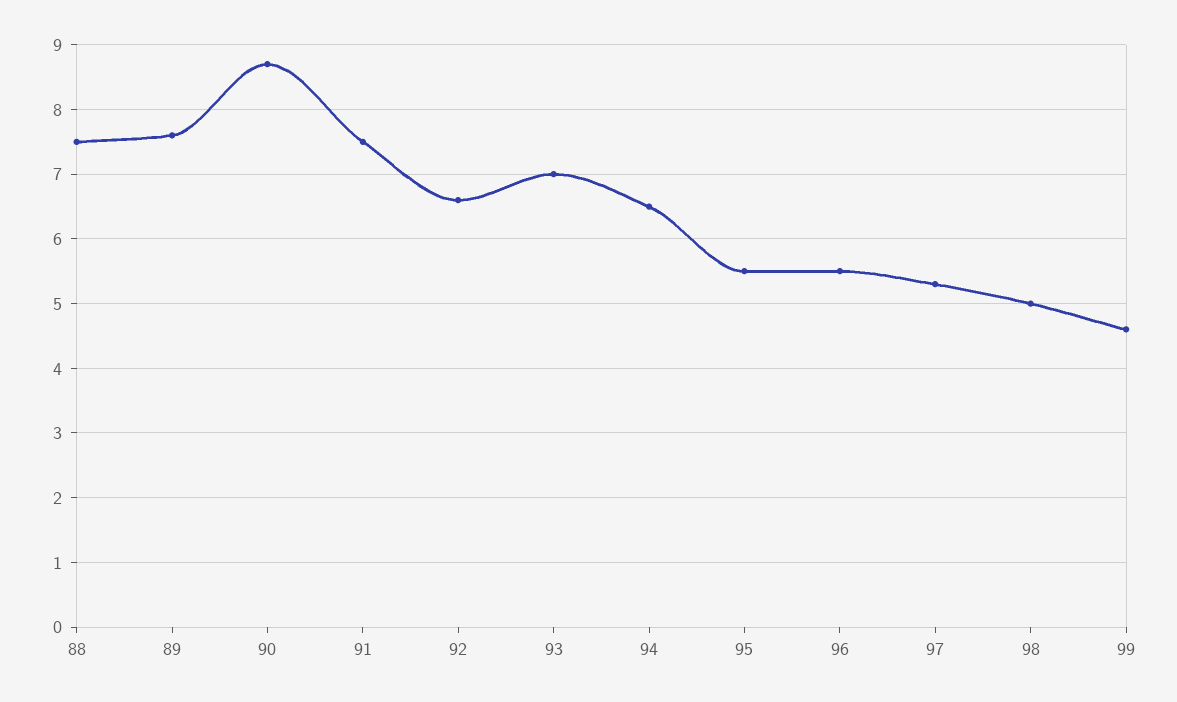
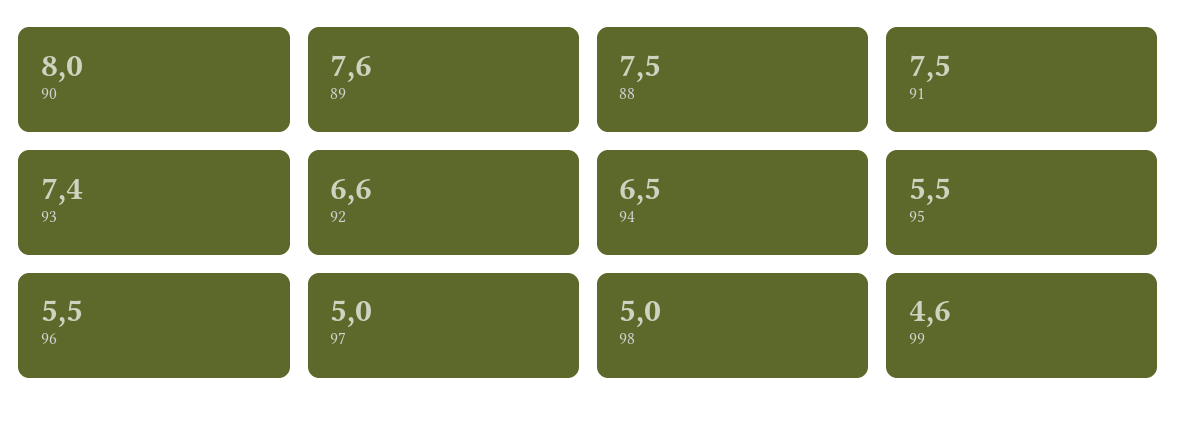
90: 8.7 -> 8
93: 7 -> 7.4
97: 5.3 -> 5

